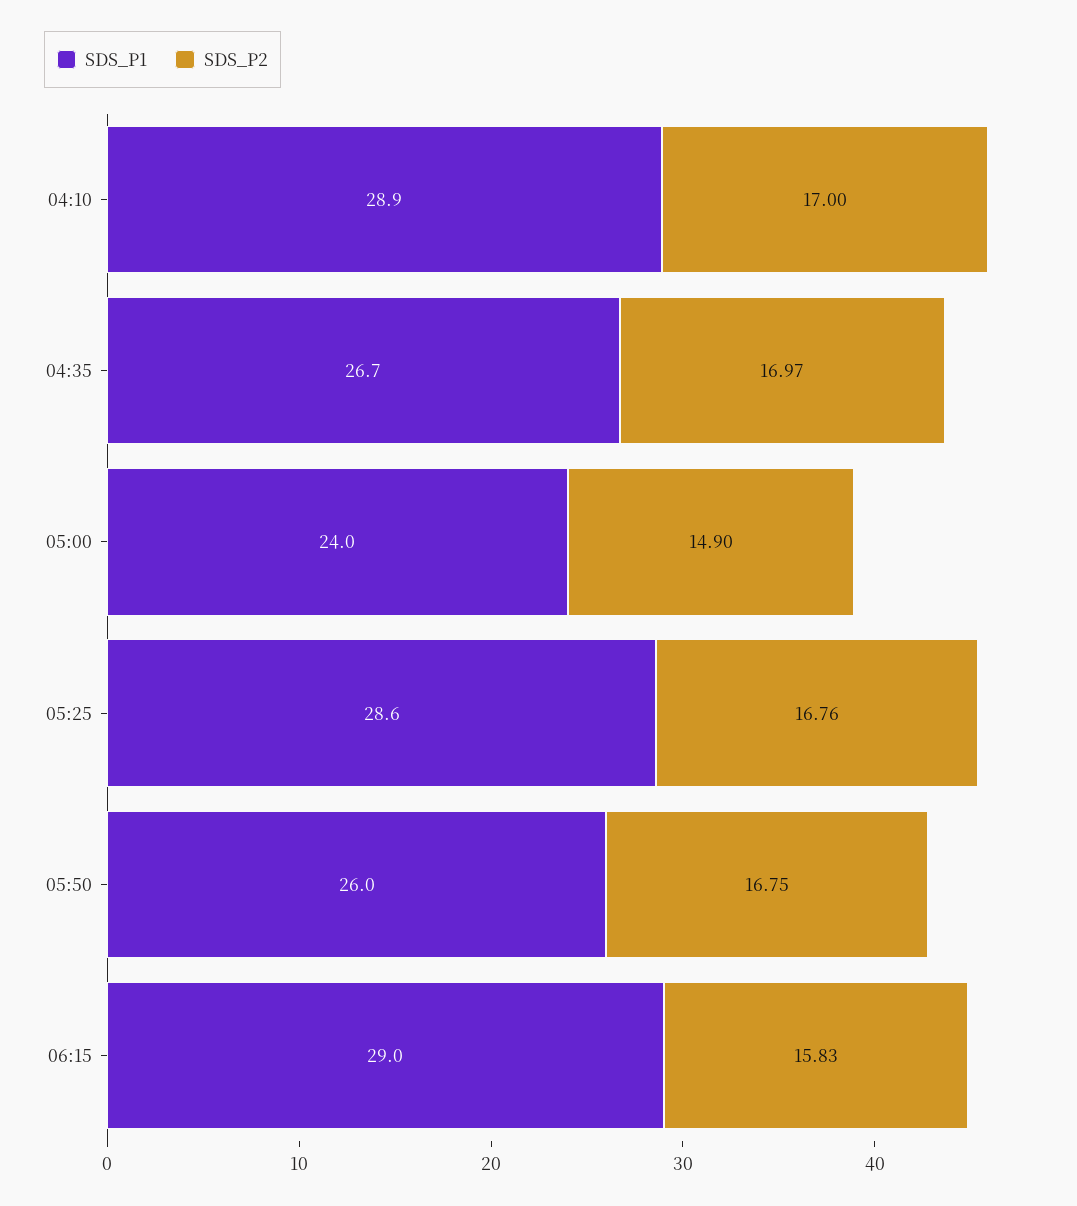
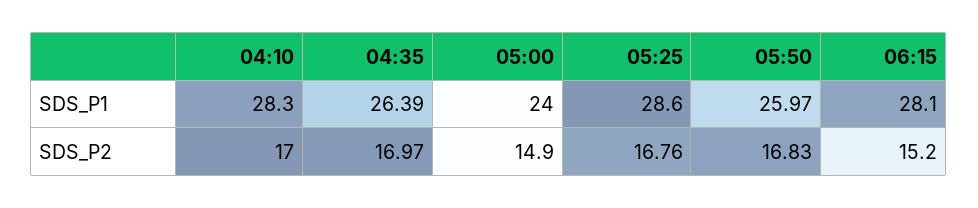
SDS_P1, 04:10: 28.9 -> 28.3
SDS_P1, 04:35: 26.7 -> 26.39
SDS_P2, 05:50: 16.75 -> 16.83
SDS_P1, 06:15: 29 -> 28.1
SDS_P2, 06:15: 15.83 -> 15.2

